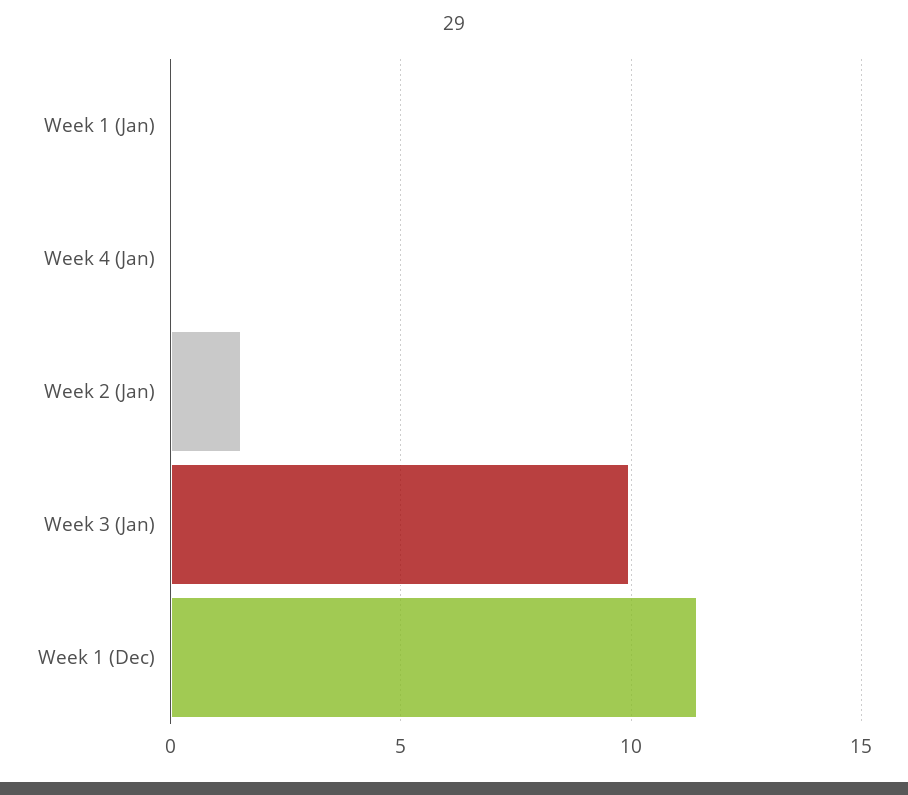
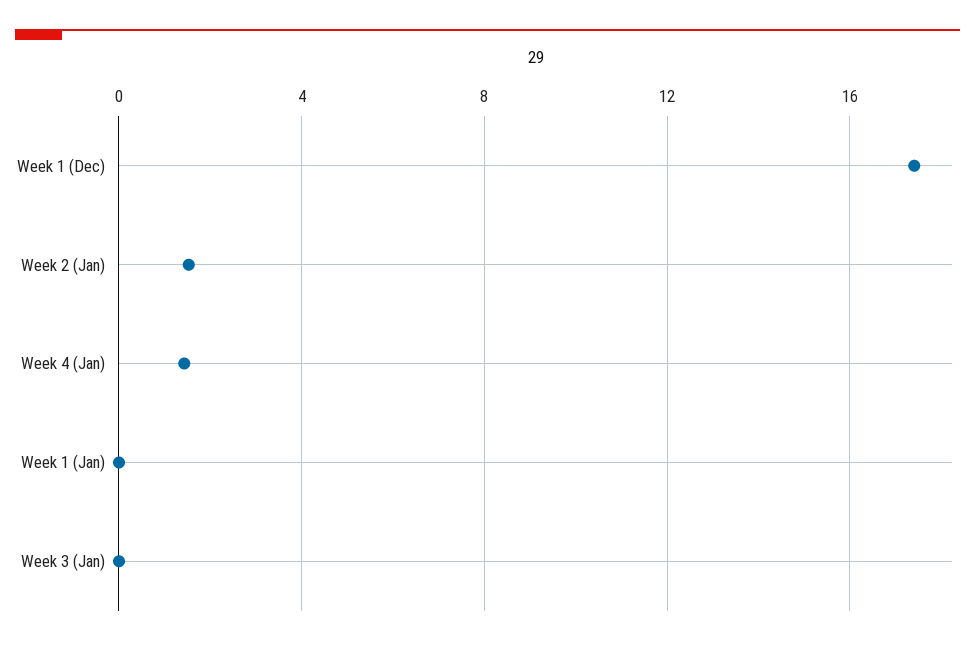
Week 4 (Jan): 0 -> 1.5
Week 3 (Jan): 10 -> 0
Week 1 (Dec): 11.5 -> 17.5

